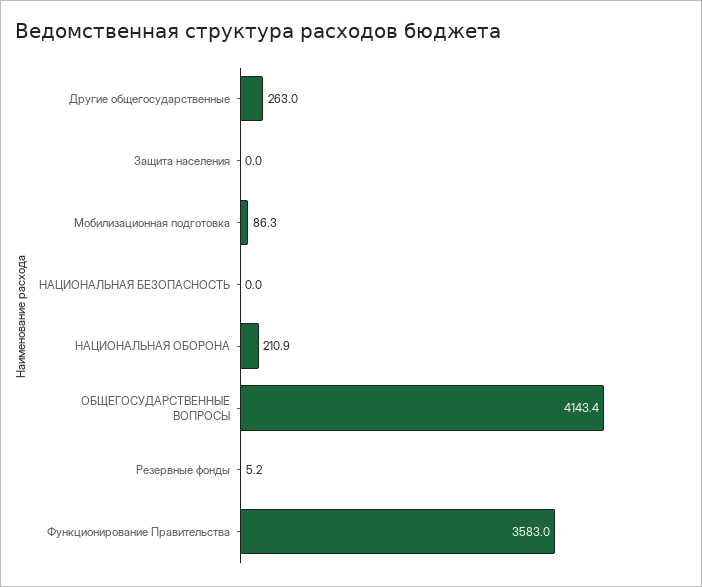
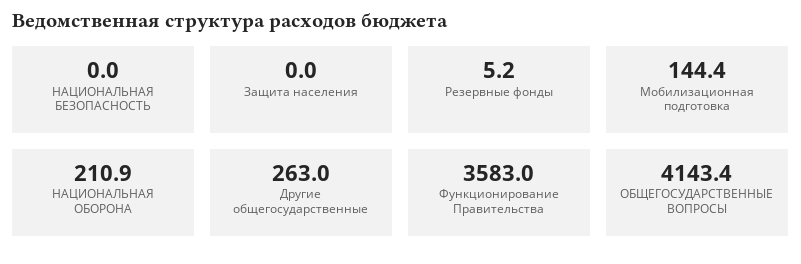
Мобилизационная подготовка: 86.3 -> 144.4

